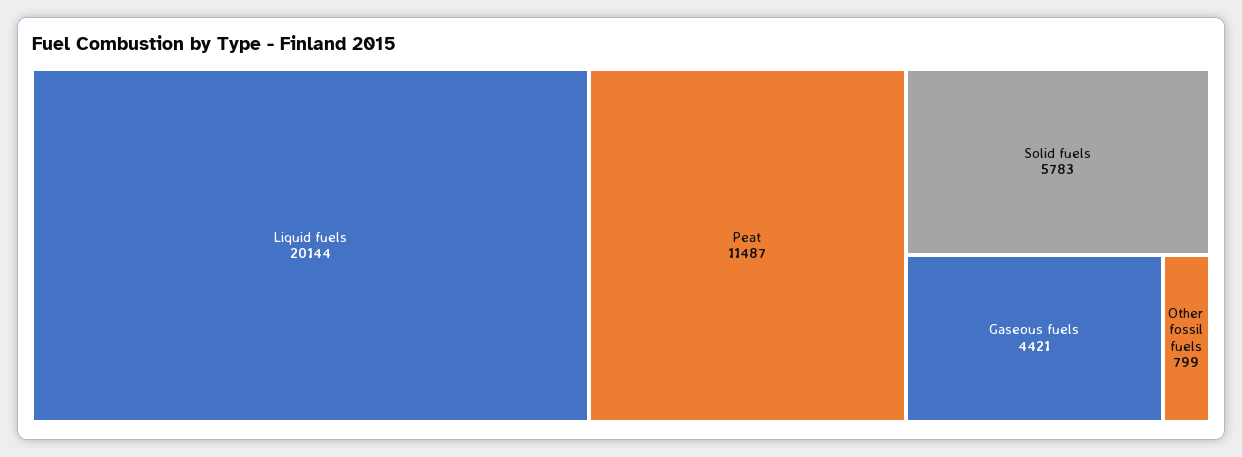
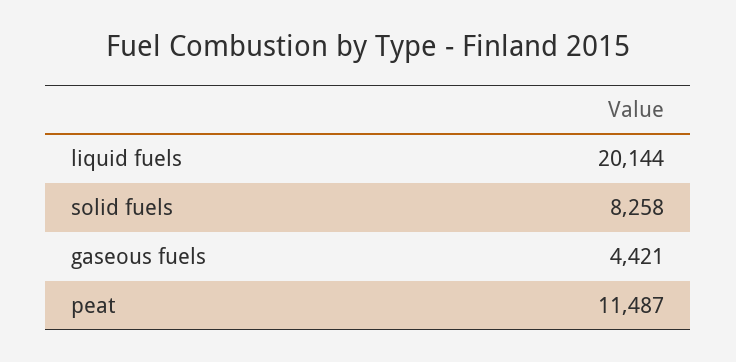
Solid fuels: 5783 -> 8258
Other fossil fuels: 799 -> none

